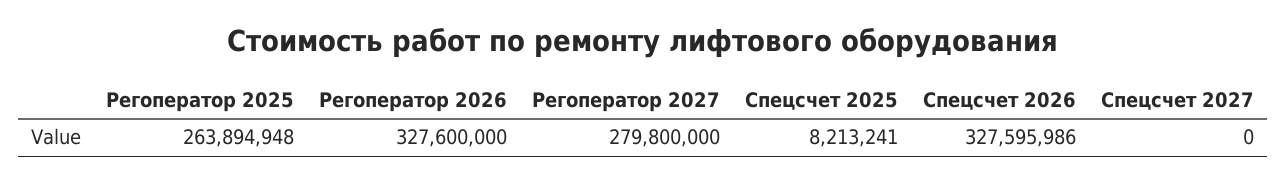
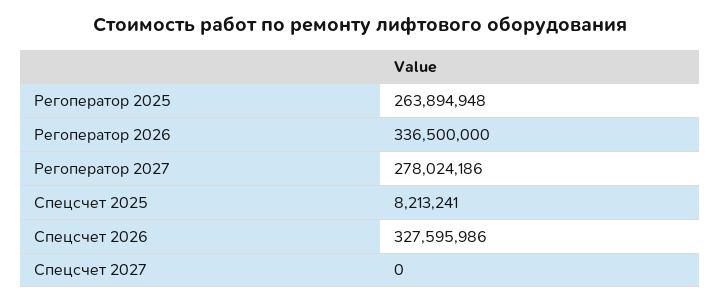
Регоператор 2026: 327600000 -> 336500000
Регоператор 2027: 279800000 -> 278024186

